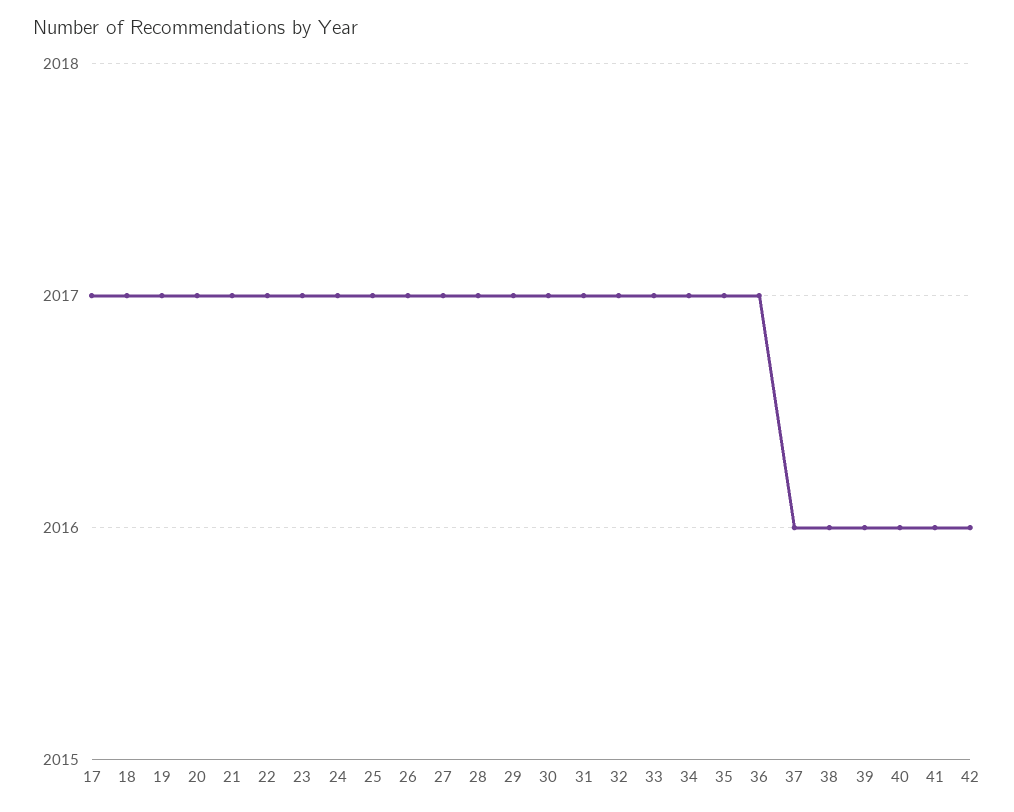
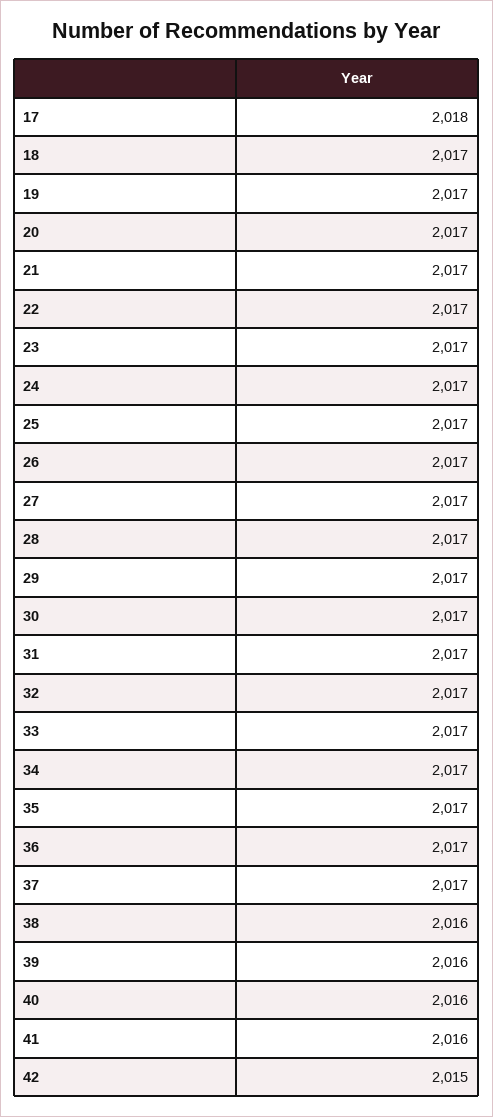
17: 2017 -> 2018
37: 2016 -> 2017
42: 2016 -> 2015

